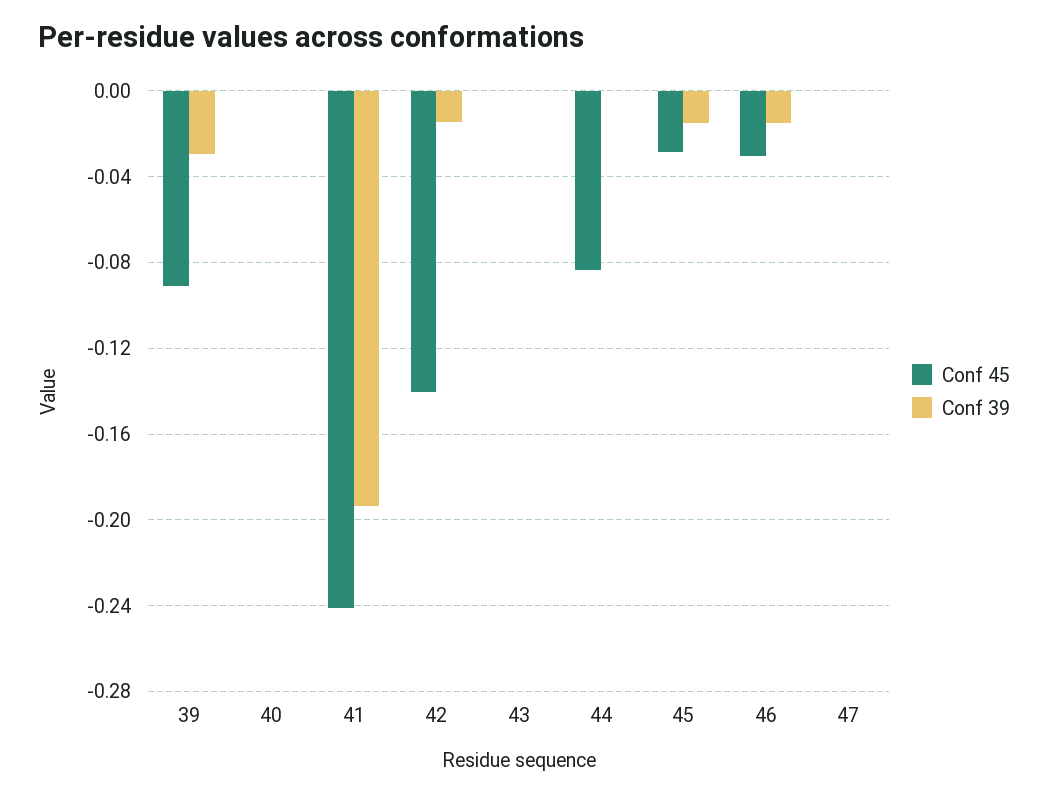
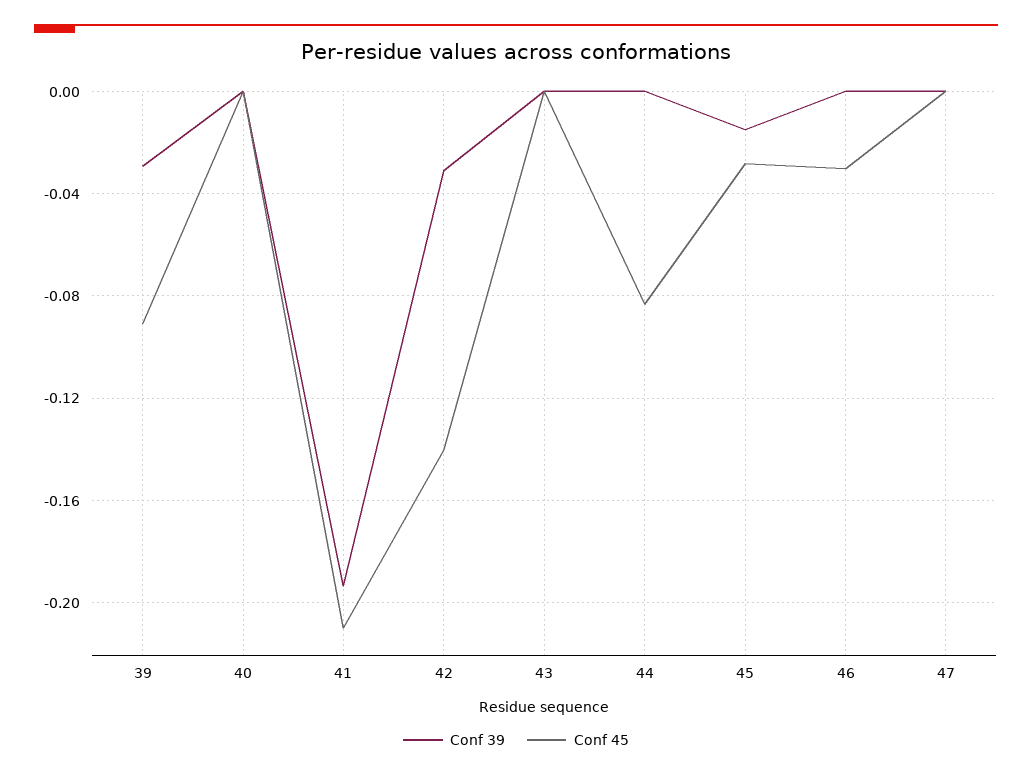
Conf 45, 41: -0.24 -> -0.21
Conf 39, 42: -0.015 -> -0.03
Conf 39, 46: -0.015 -> 0

